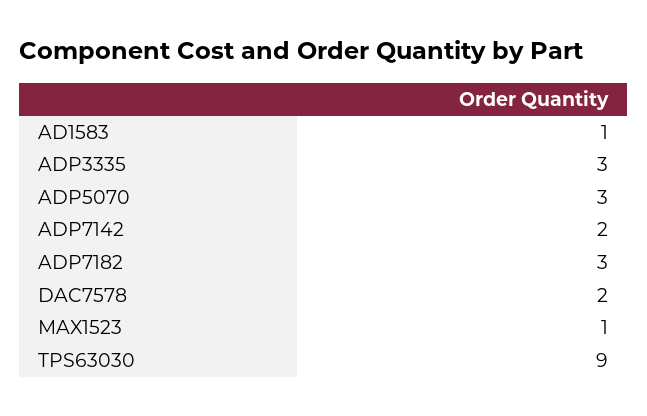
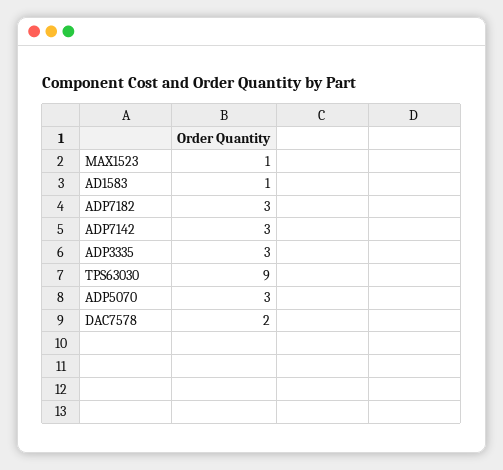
ADP7142: 2 -> 3

